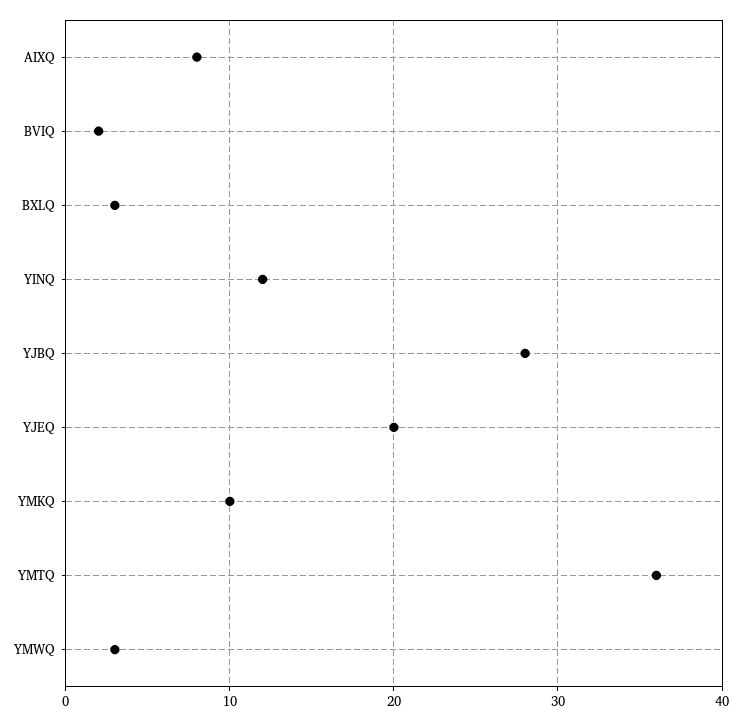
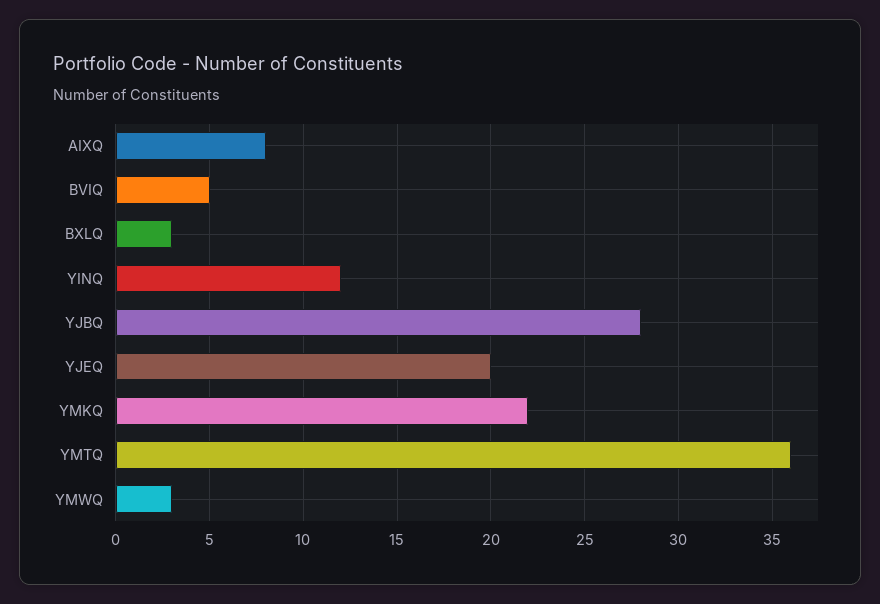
BVIQ: 2 -> 5
YMKQ: 10 -> 22

